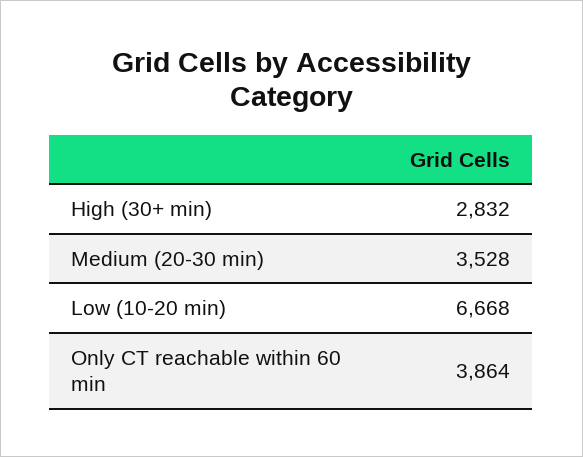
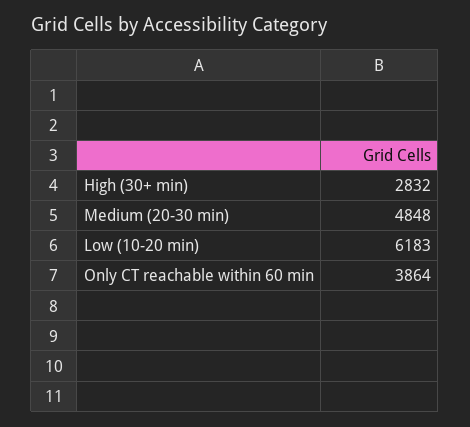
Medium (20-30 min): 3528 -> 4848
Low (10-20 min): 6668 -> 6183

